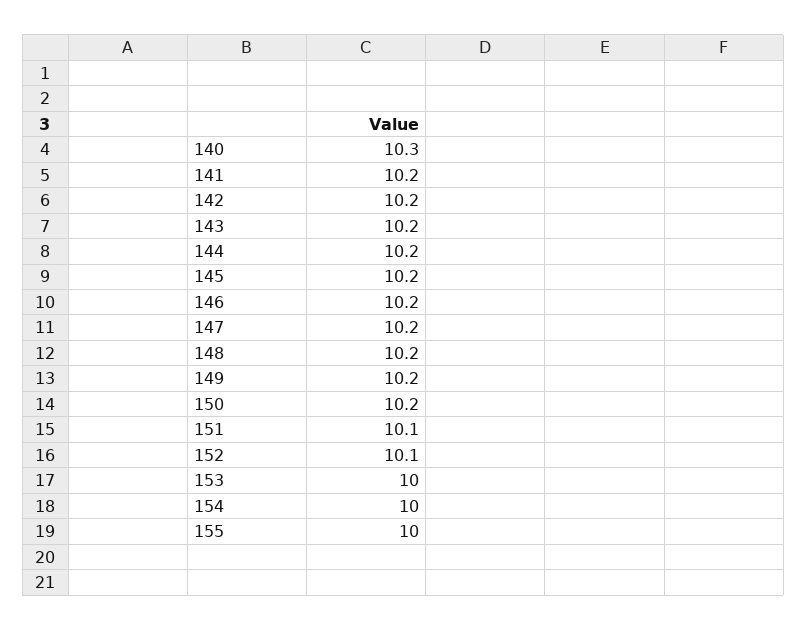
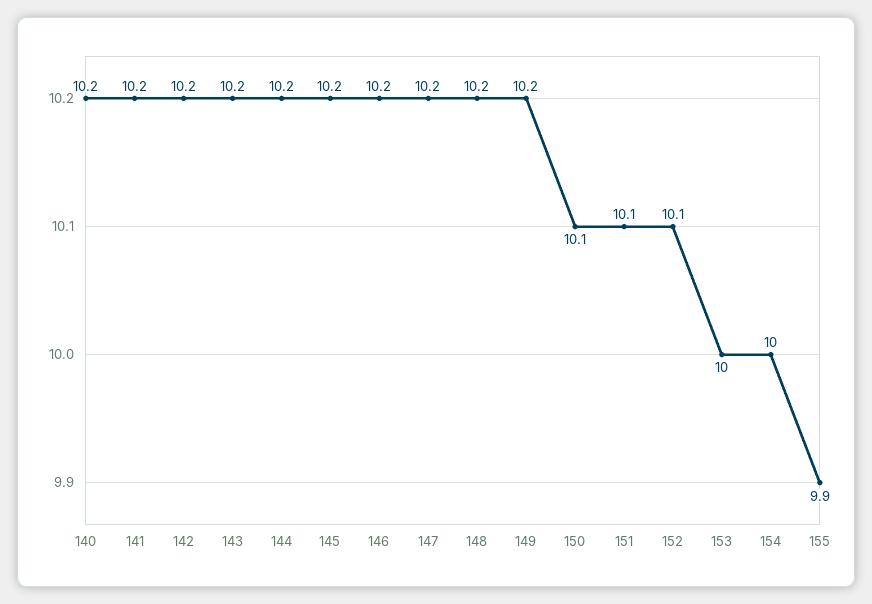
140: 10.3 -> 10.2
150: 10.2 -> 10.1
155: 10 -> 9.9

